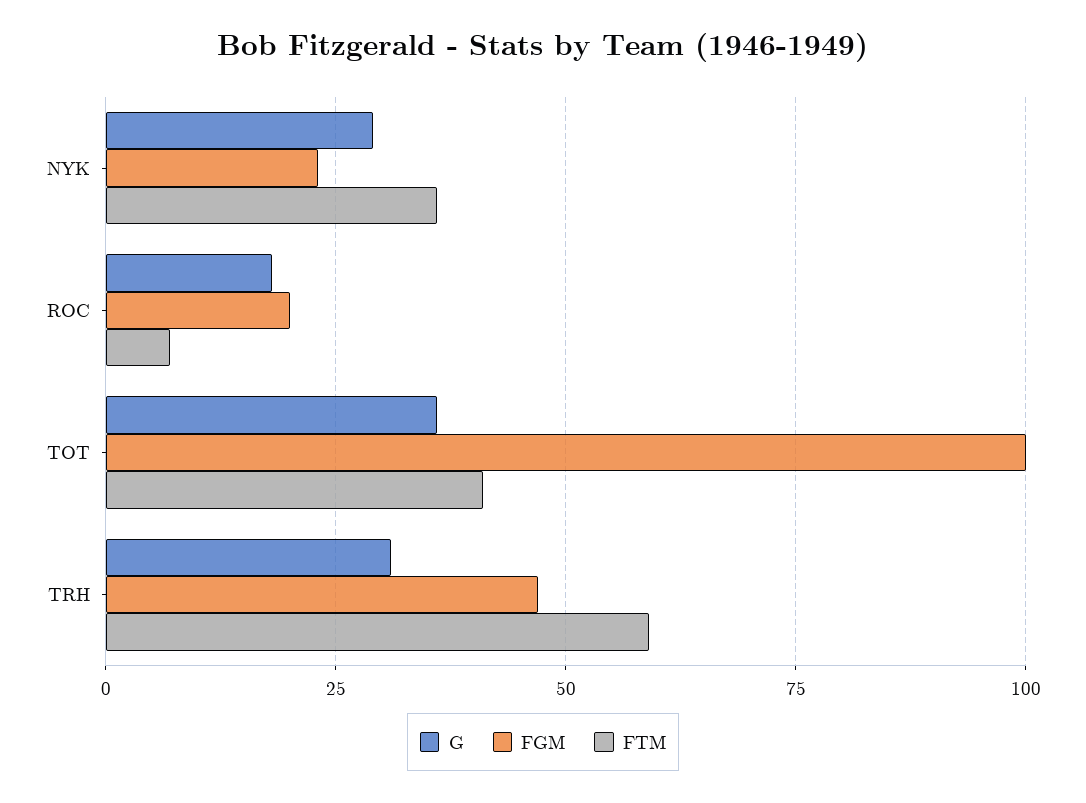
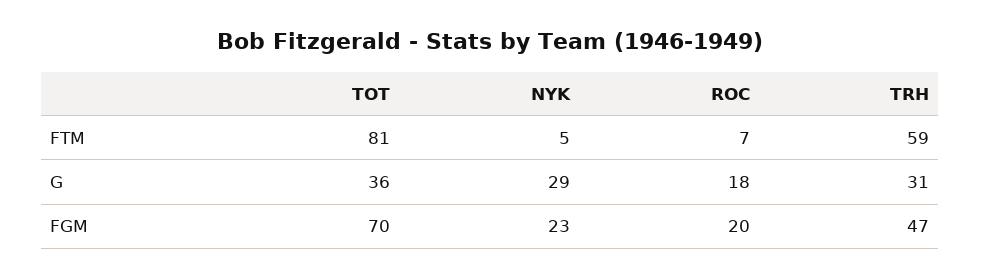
FTM, NYK: 35 -> 5
FGM, TOT: 100 -> 70
FTM, TOT: 40 -> 81

